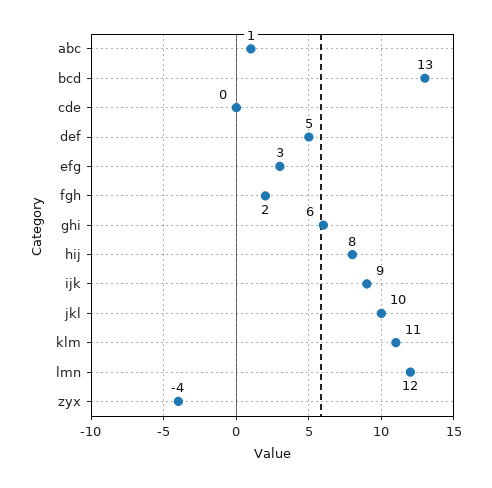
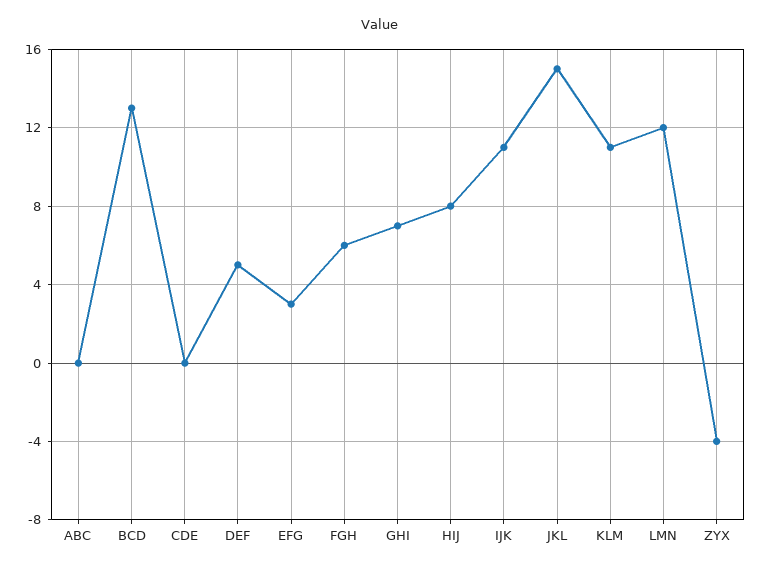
abc: 1 -> 0
fgh: 2 -> 6
ghi: 6 -> 7
ijk: 9 -> 11
jkl: 10 -> 15

